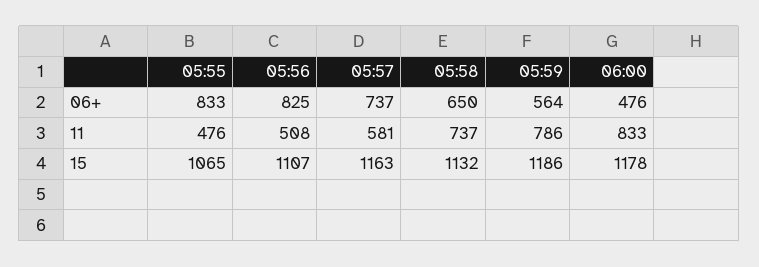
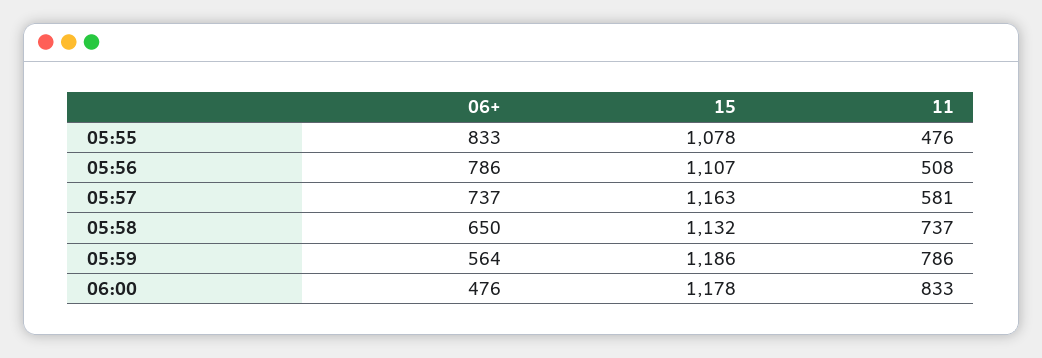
05:56, 06+: 825 -> 786
05:55, 15: 1065 -> 1078

